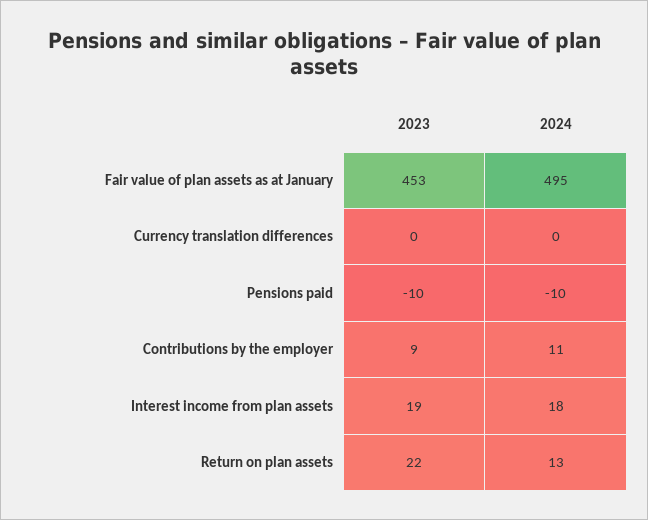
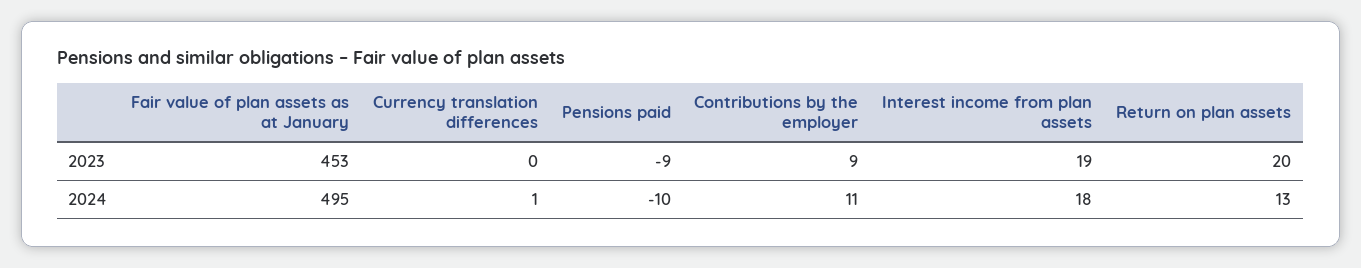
2024, Currency translation differences: 0 -> 1
2023, Pensions paid: -10 -> -9
2023, Return on plan assets: 22 -> 20

